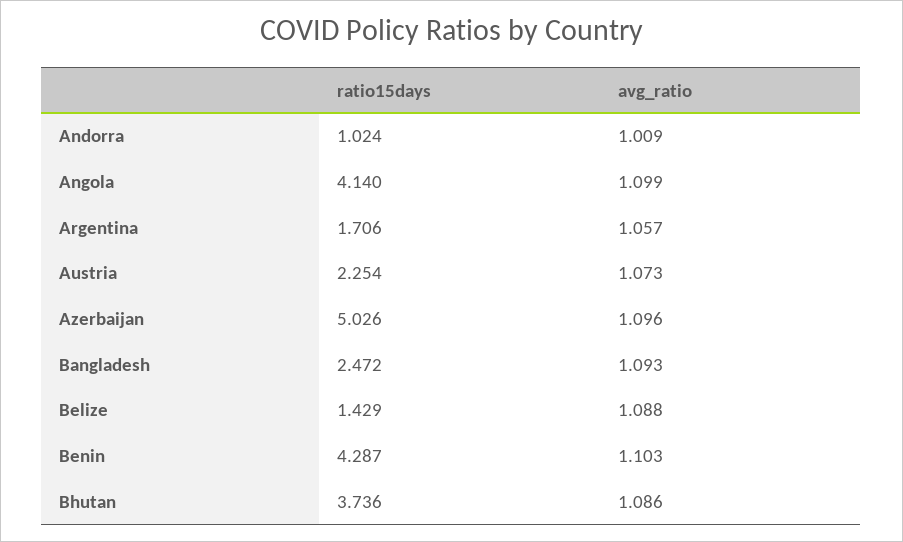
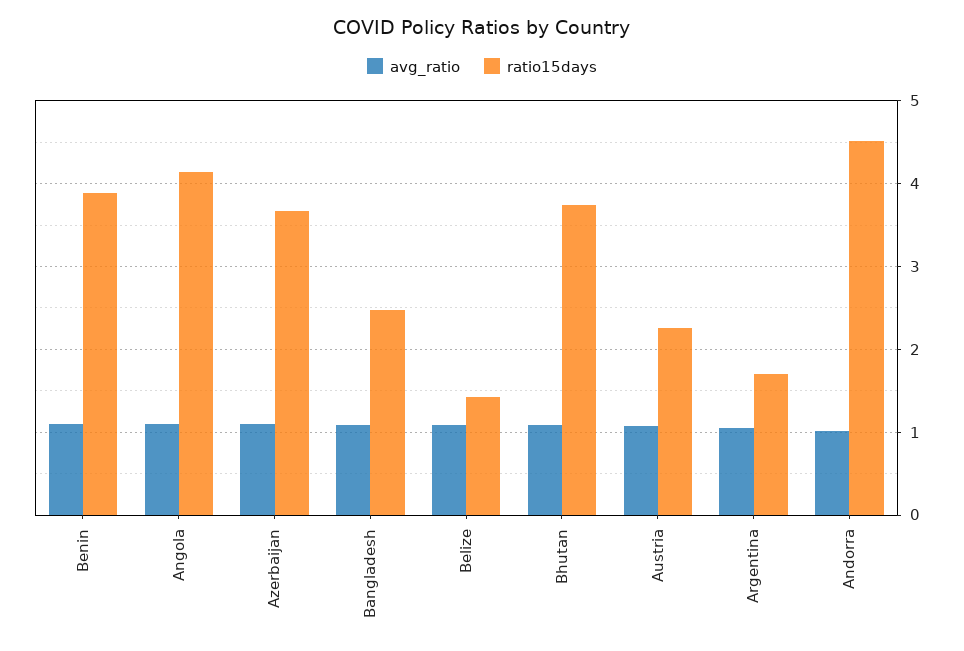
ratio15days, Andorra: 1.024 -> 4.5
ratio15days, Azerbaijan: 5.026 -> 3.7
ratio15days, Benin: 4.287 -> 3.9

